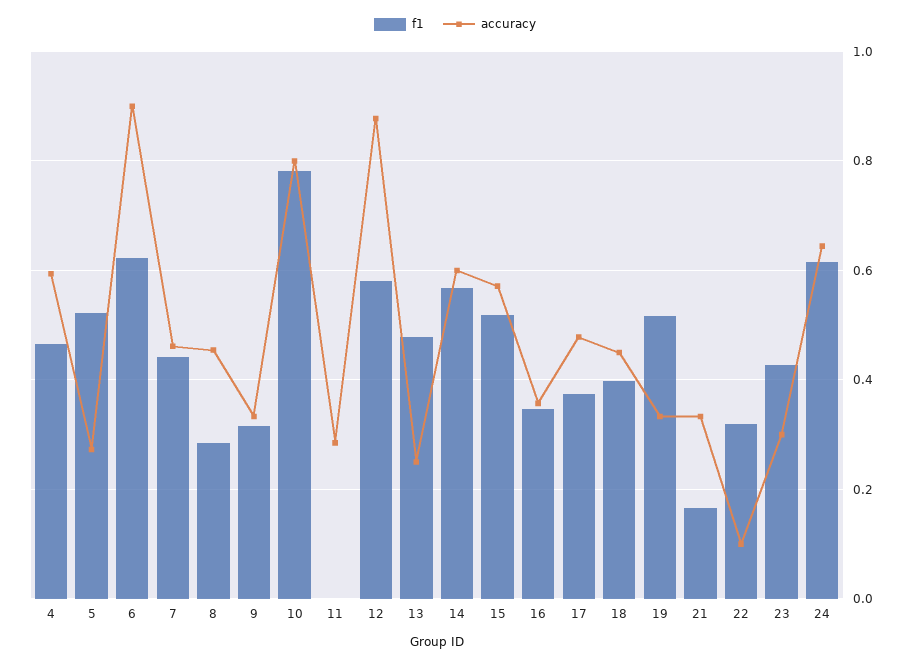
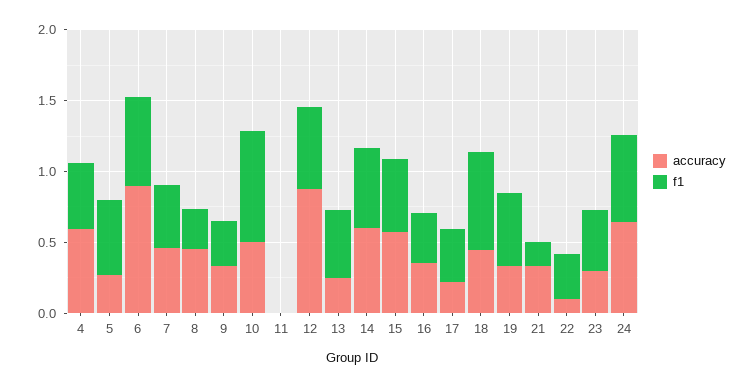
accuracy, 10: 0.8 -> 0.5
accuracy, 11: 0.28 -> 0
accuracy, 17: 0.48 -> 0.2
f1, 18: 0.4 -> 0.7

